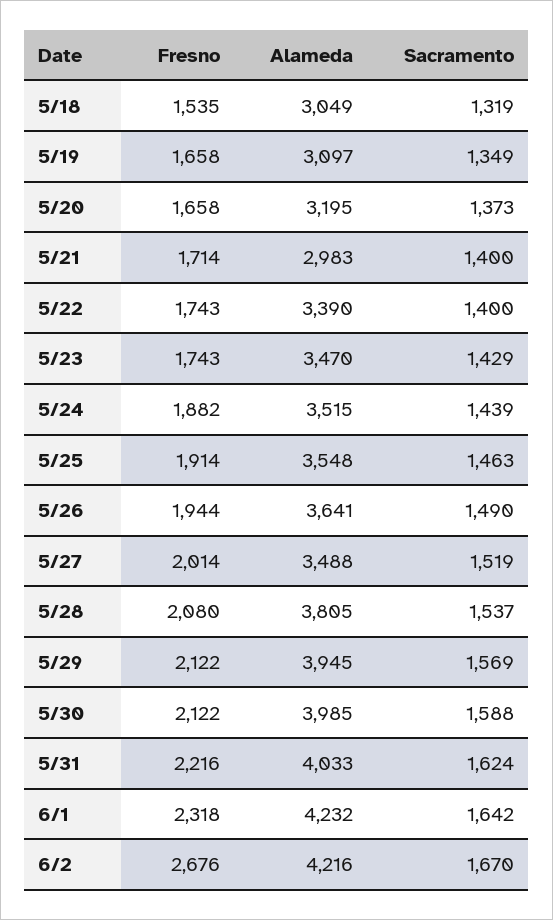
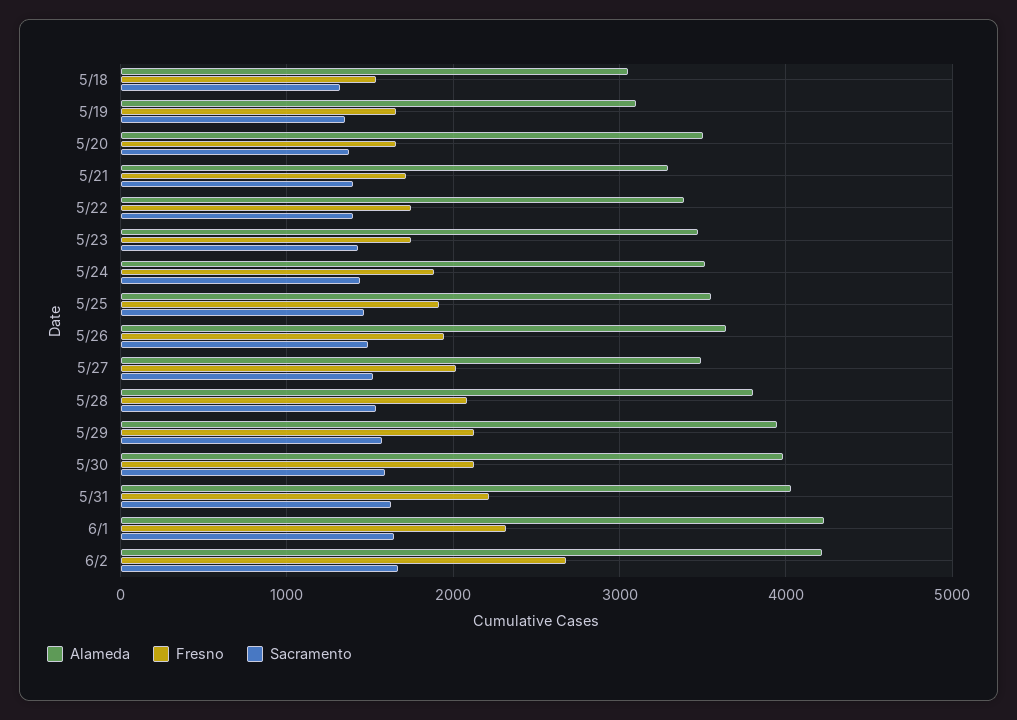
Alameda, 5/20: 3195 -> 3500
Alameda, 5/21: 2983 -> 3300

